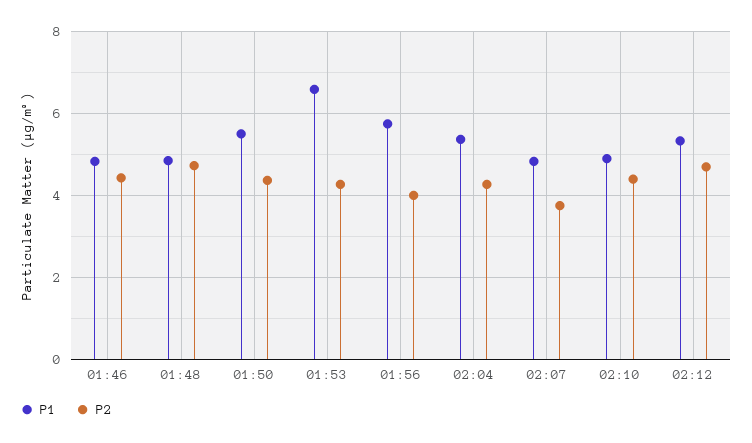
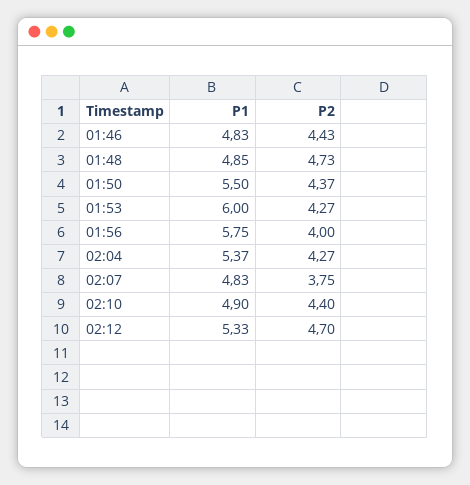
P1, 01:53: 6.6 -> 6

